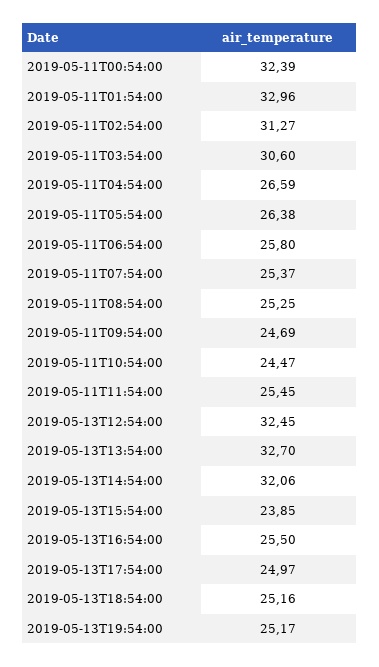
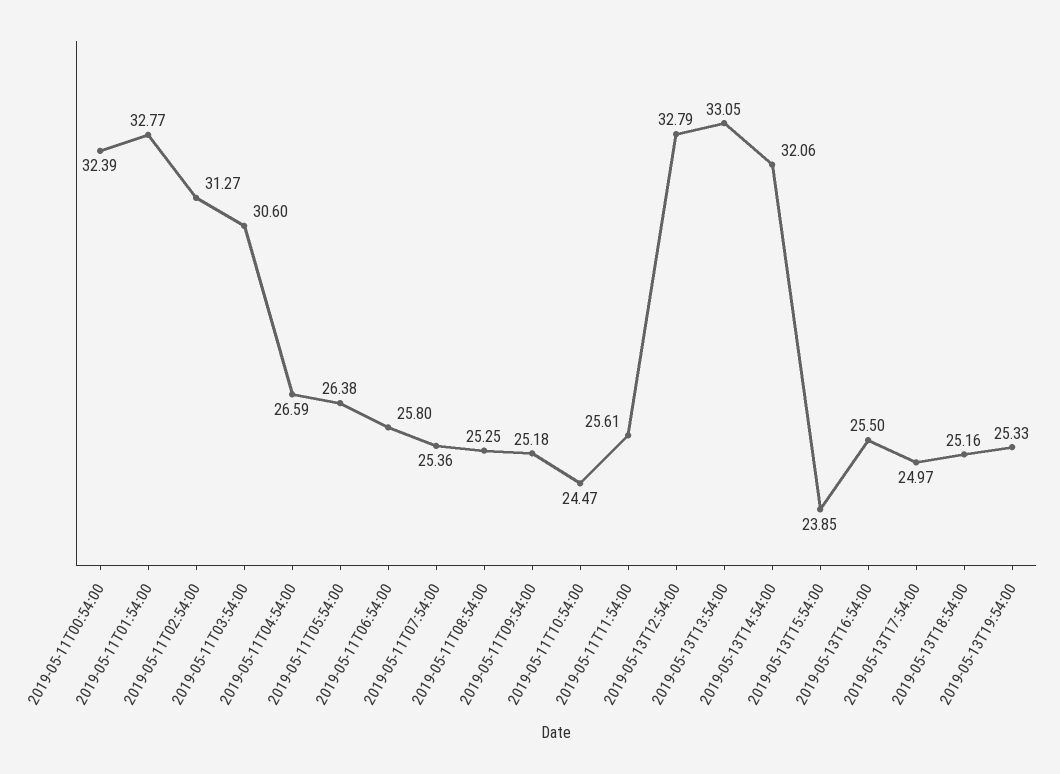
2019-05-11T01:54:00: 32.96 -> 32.77
2019-05-11T07:54:00: 25.37 -> 25.36
2019-05-11T09:54:00: 24.69 -> 25.18
2019-05-11T11:54:00: 25.45 -> 25.61
2019-05-13T12:54:00: 32.45 -> 32.79
2019-05-13T13:54:00: 32.7 -> 33.05
2019-05-13T19:54:00: 25.17 -> 25.33

